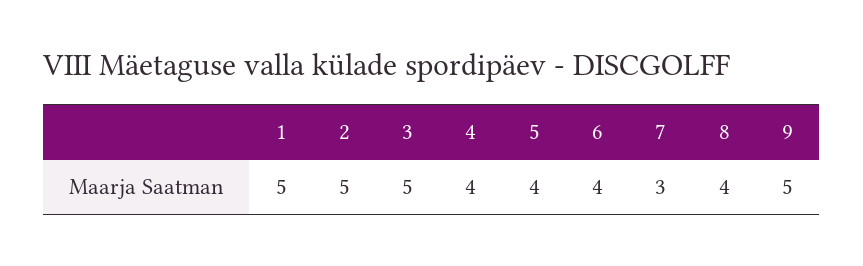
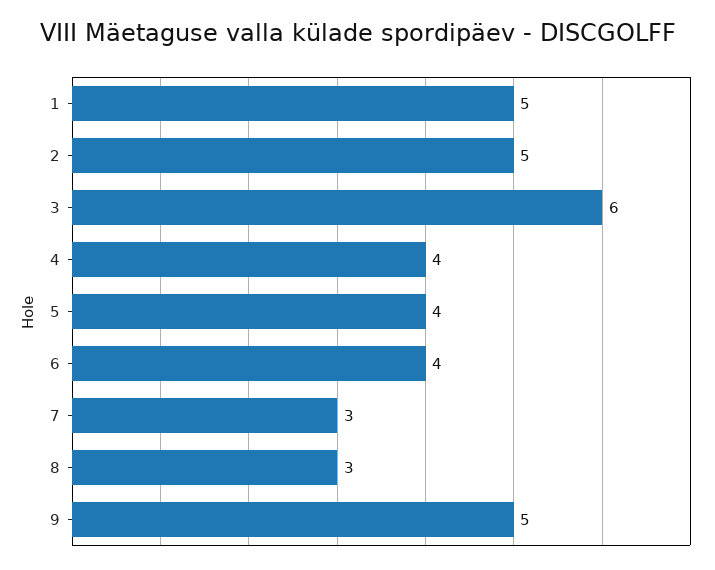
3: 5 -> 6
8: 4 -> 3

